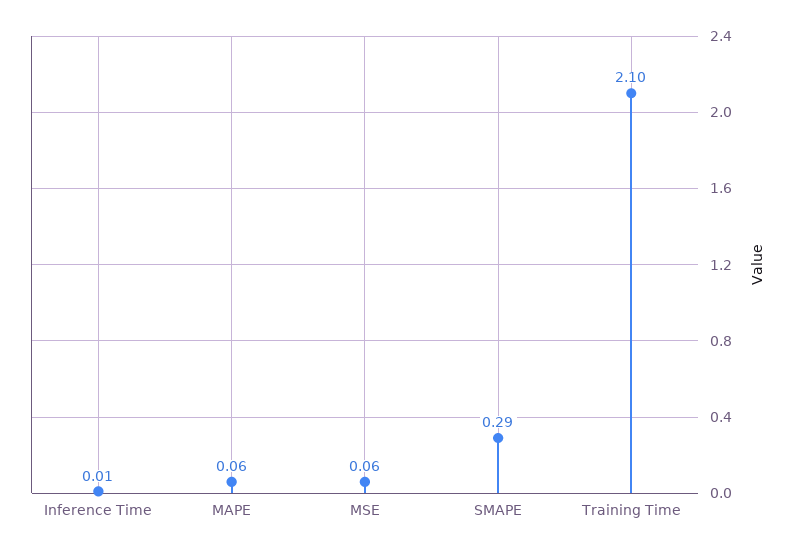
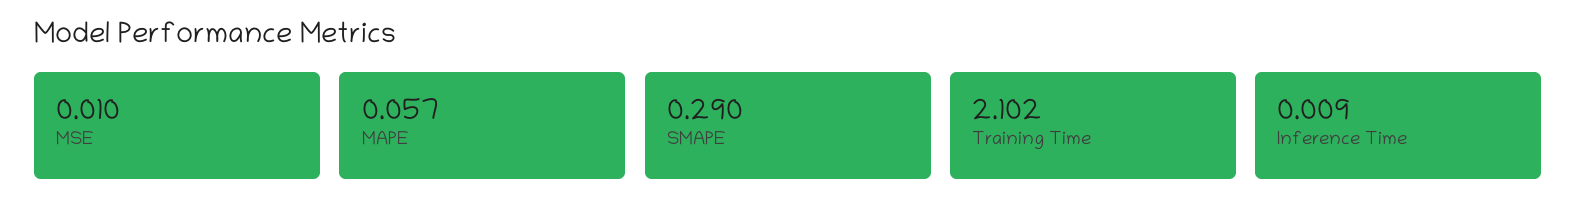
MSE: 0.06 -> 0.01

